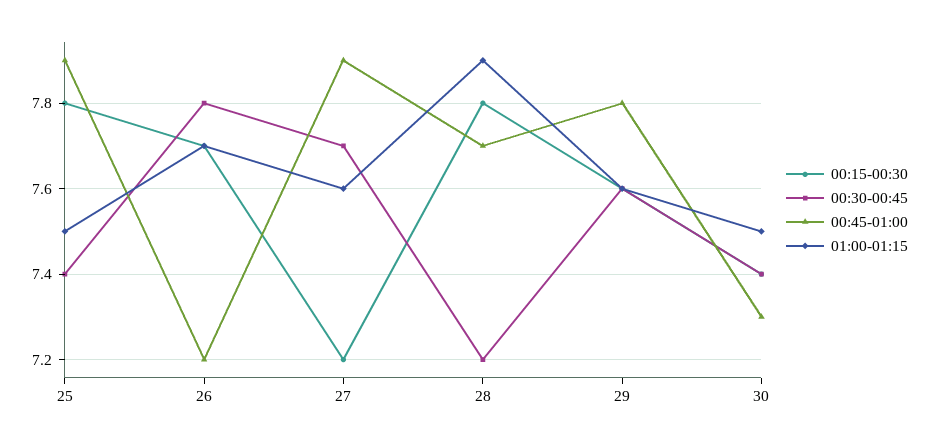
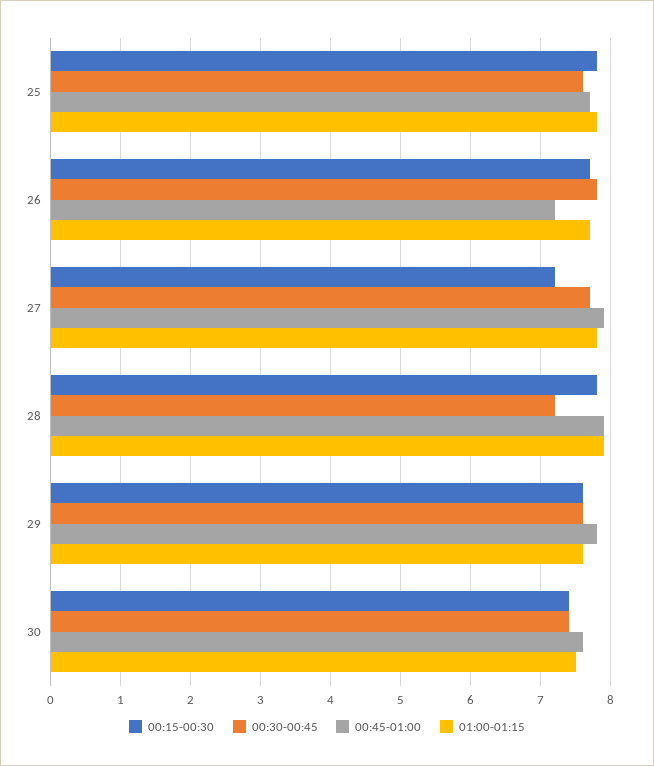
00:30-00:45, 25: 7.4 -> 7.6
00:45-01:00, 25: 7.9 -> 7.7
01:00-01:15, 25: 7.5 -> 7.8
01:00-01:15, 27: 7.6 -> 7.8
00:45-01:00, 28: 7.7 -> 7.9
00:45-01:00, 30: 7.3 -> 7.6

